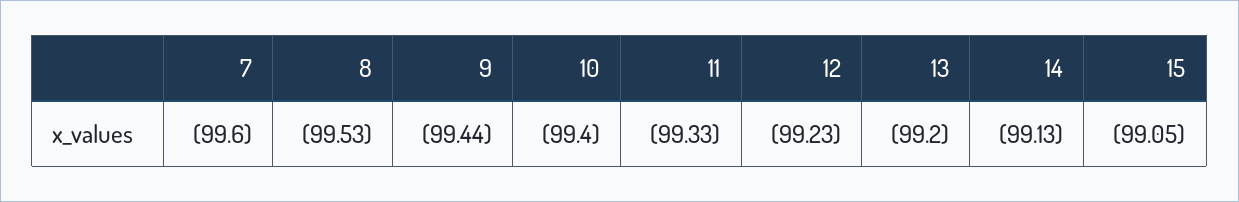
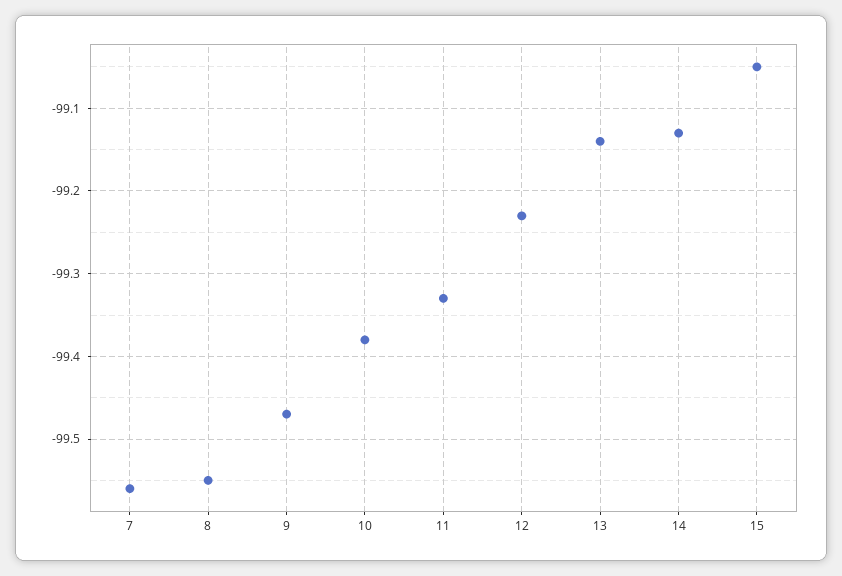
7: -99.6 -> -99.56
8: -99.53 -> -99.55
9: -99.44 -> -99.47
10: -99.4 -> -99.38
13: -99.2 -> -99.14

